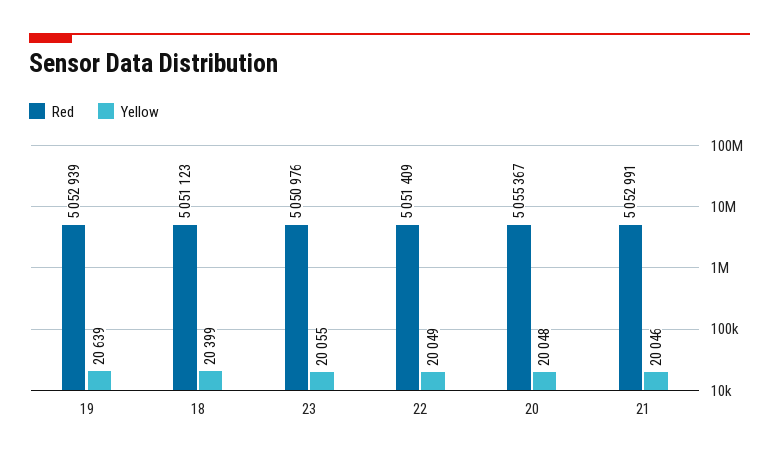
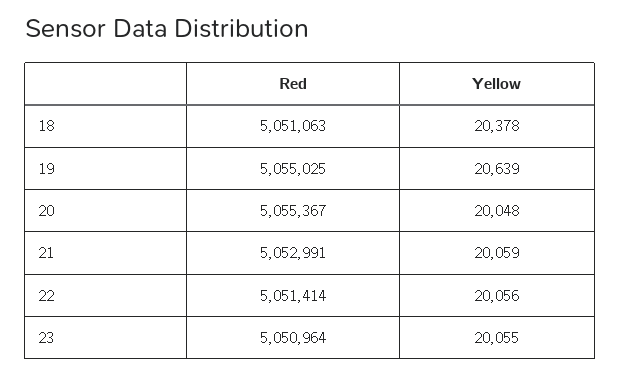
Red, 19: 5052939 -> 5055025
Red, 18: 5051123 -> 5051063
Yellow, 18: 20399 -> 20378
Red, 23: 5050976 -> 5050964
Red, 22: 5051409 -> 5051414
Yellow, 22: 20049 -> 20056
Yellow, 21: 20046 -> 20059

